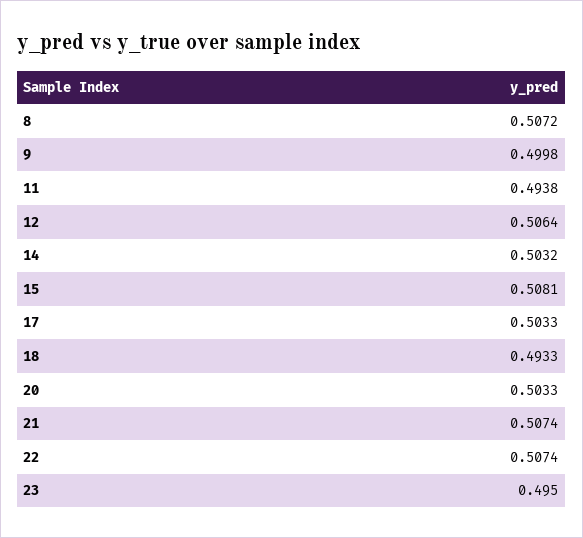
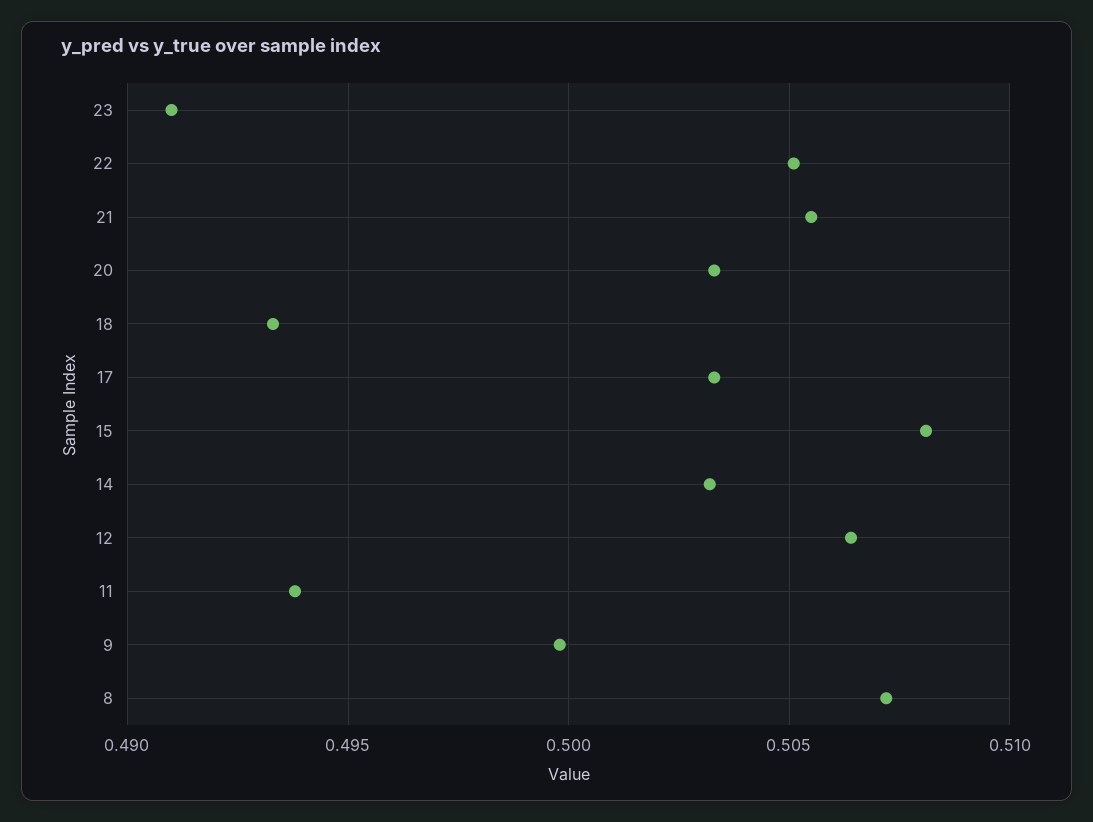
21: 0.5074 -> 0.5055
22: 0.5074 -> 0.505
23: 0.495 -> 0.491

